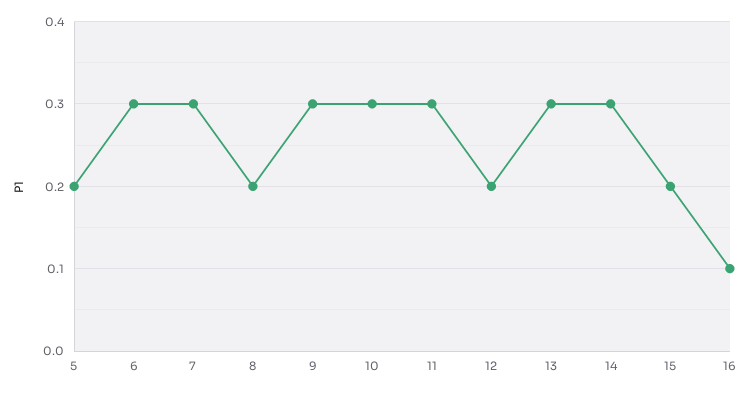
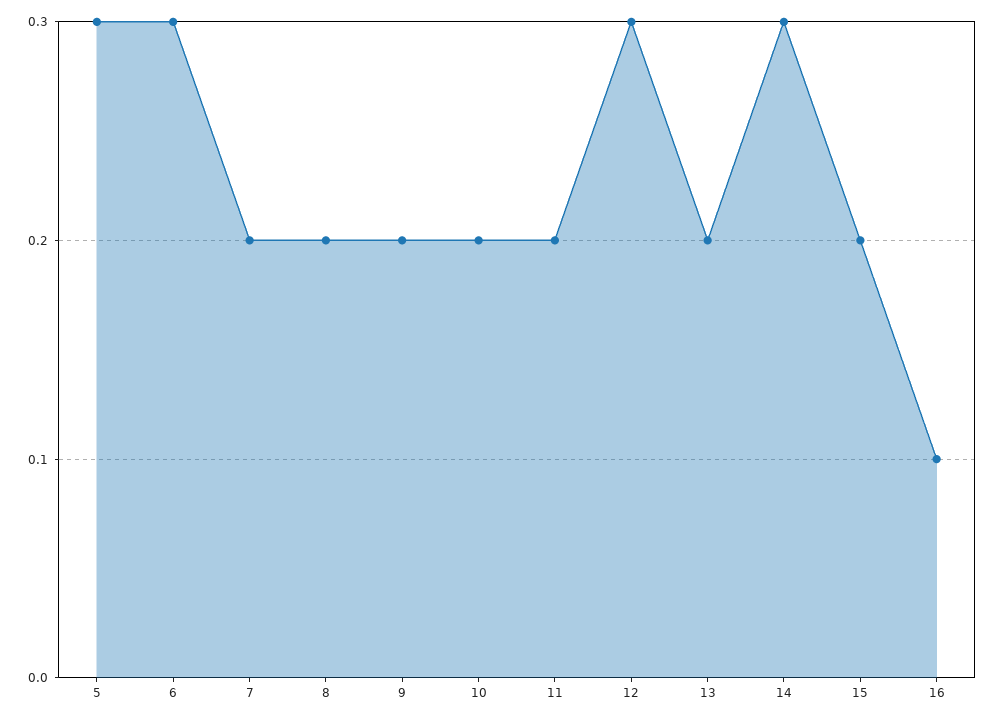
5: 0.2 -> 0.3
7: 0.3 -> 0.2
9: 0.3 -> 0.2
10: 0.3 -> 0.2
11: 0.3 -> 0.2
12: 0.2 -> 0.3
13: 0.3 -> 0.2

